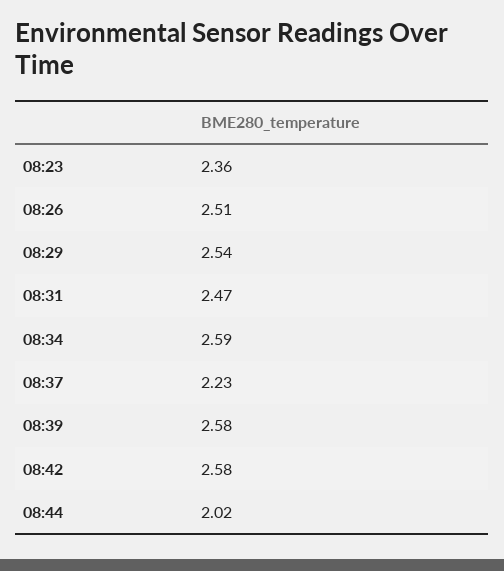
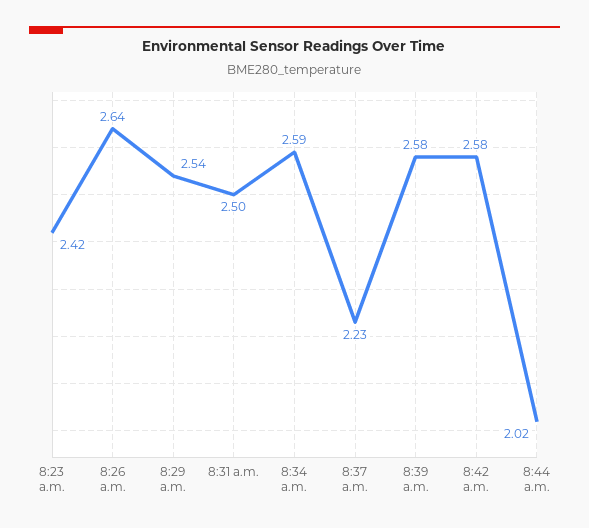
08:23: 2.36 -> 2.42
08:26: 2.51 -> 2.64
08:31: 2.47 -> 2.5

